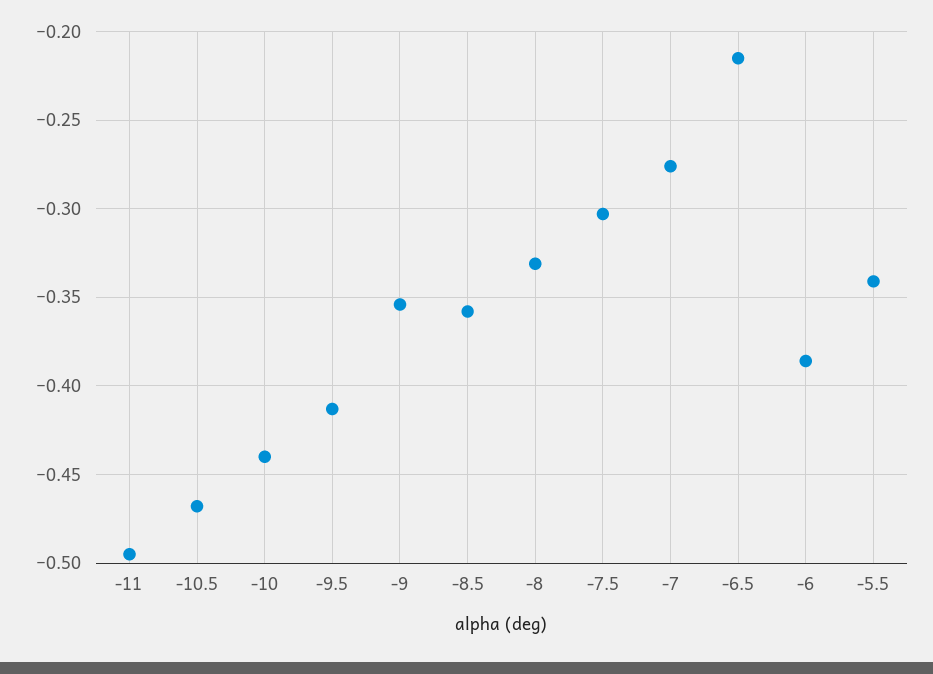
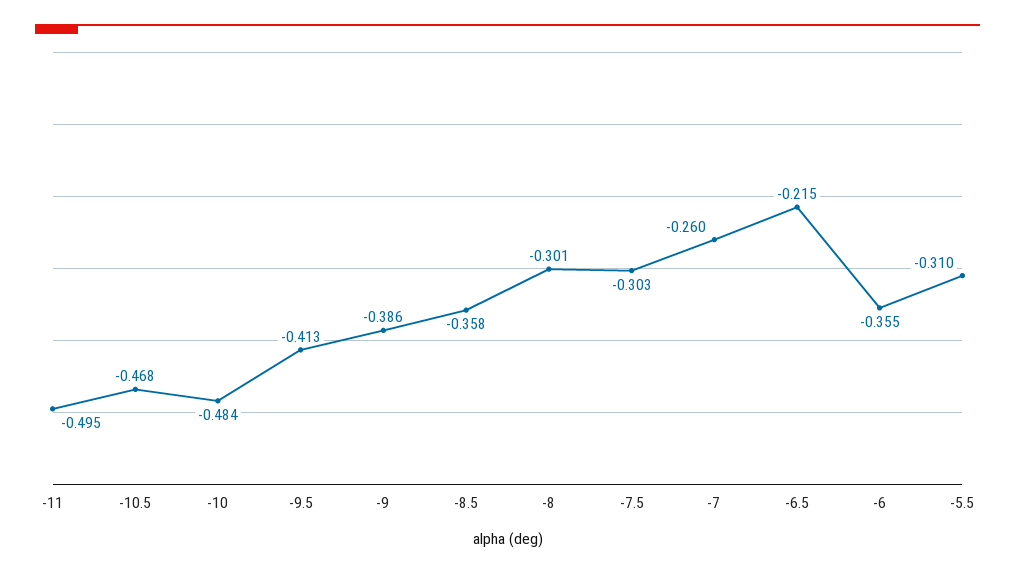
-10: -0.44 -> -0.484
-9: -0.355 -> -0.386
-8: -0.33 -> -0.301
-7: -0.275 -> -0.26
-6: -0.385 -> -0.355
-5.5: -0.34 -> -0.31

